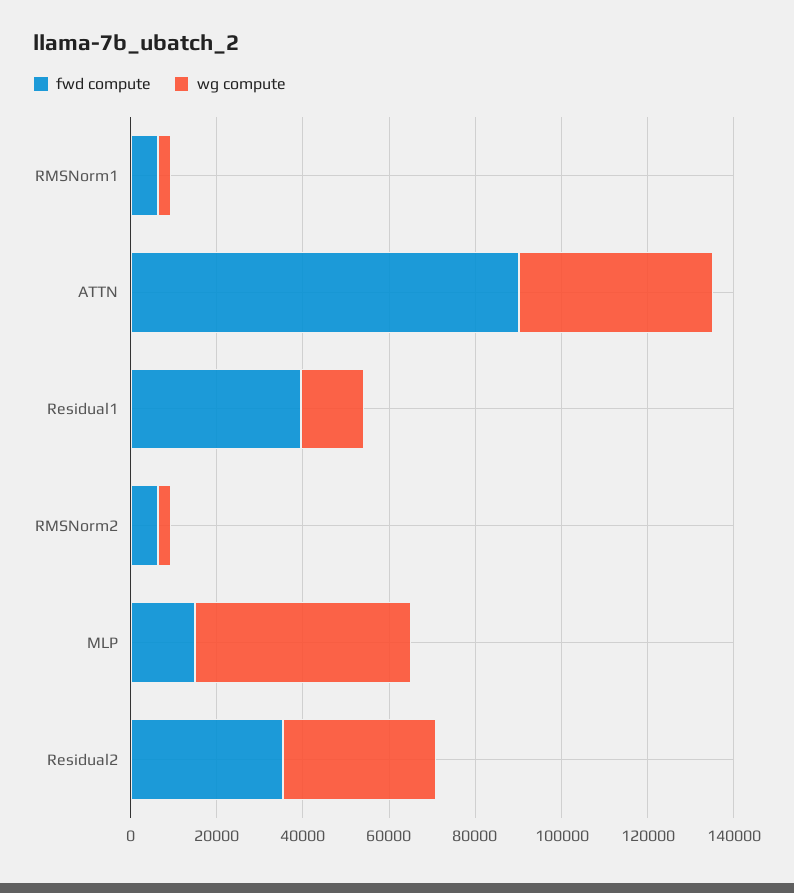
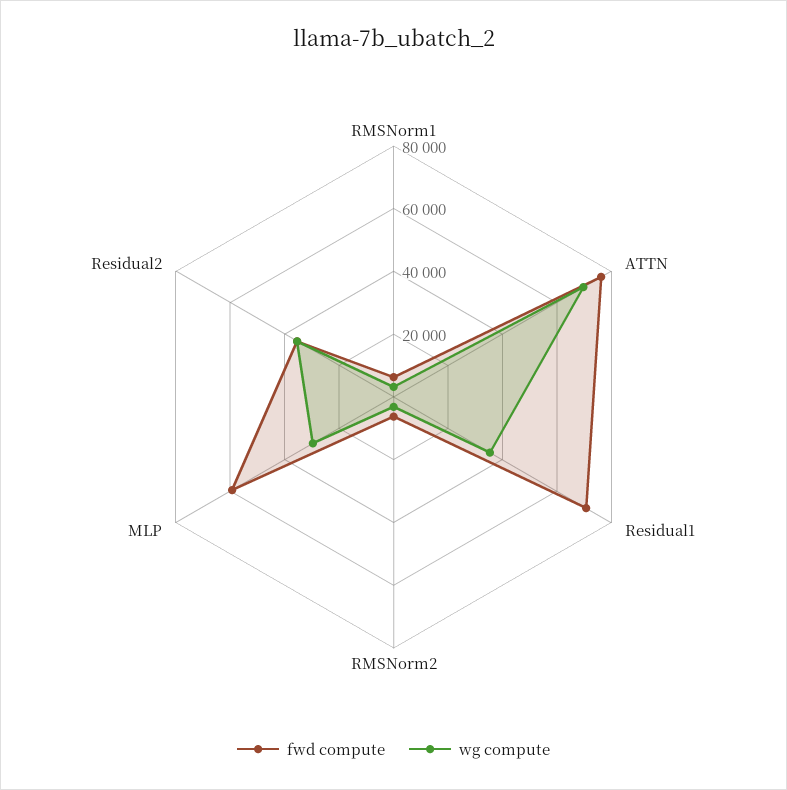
fwd compute, ATTN: 90000 -> 75000
wg compute, ATTN: 45000 -> 70000
fwd compute, Residual1: 40000 -> 70000
wg compute, Residual1: 15000 -> 35000
fwd compute, MLP: 15000 -> 60000
wg compute, MLP: 50000 -> 30000

